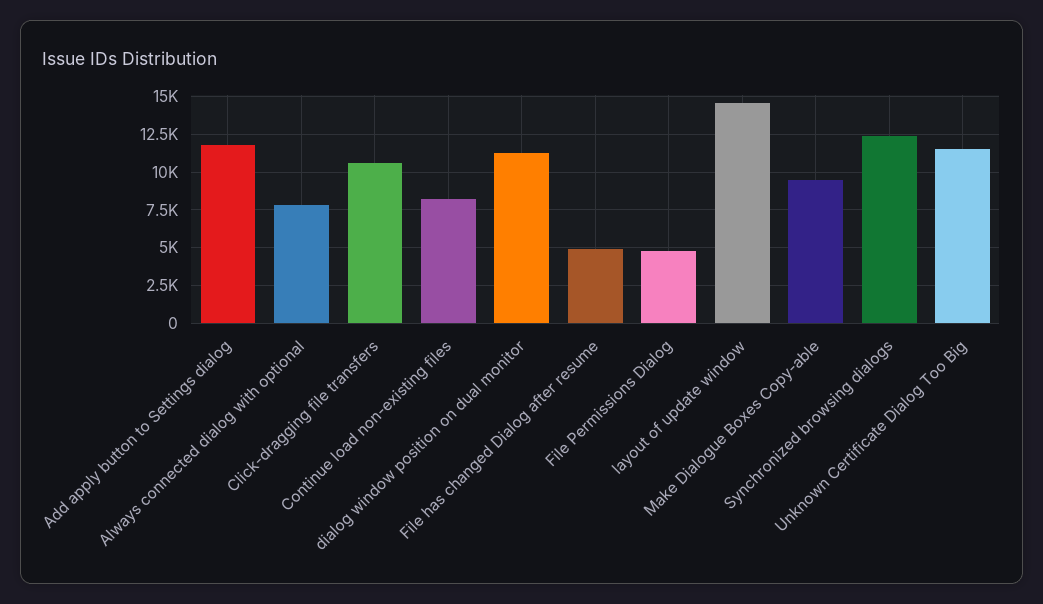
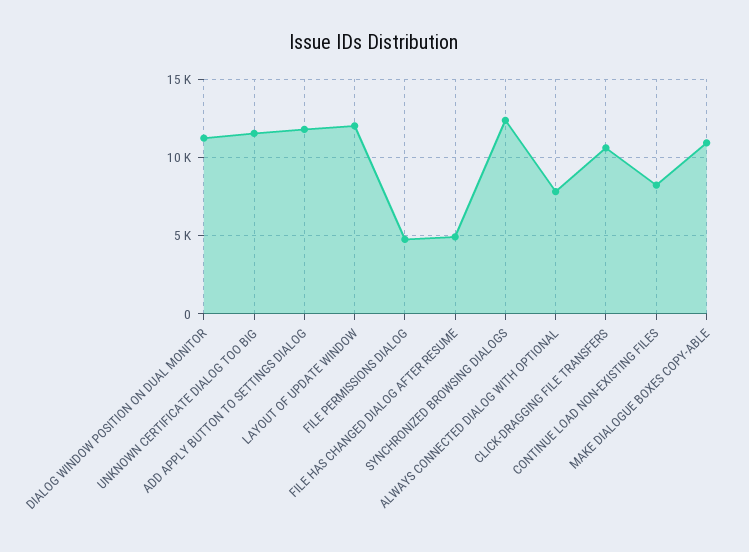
layout of update window: 14500 -> 12000
Make Dialogue Boxes Copy-able: 9500 -> 11000

